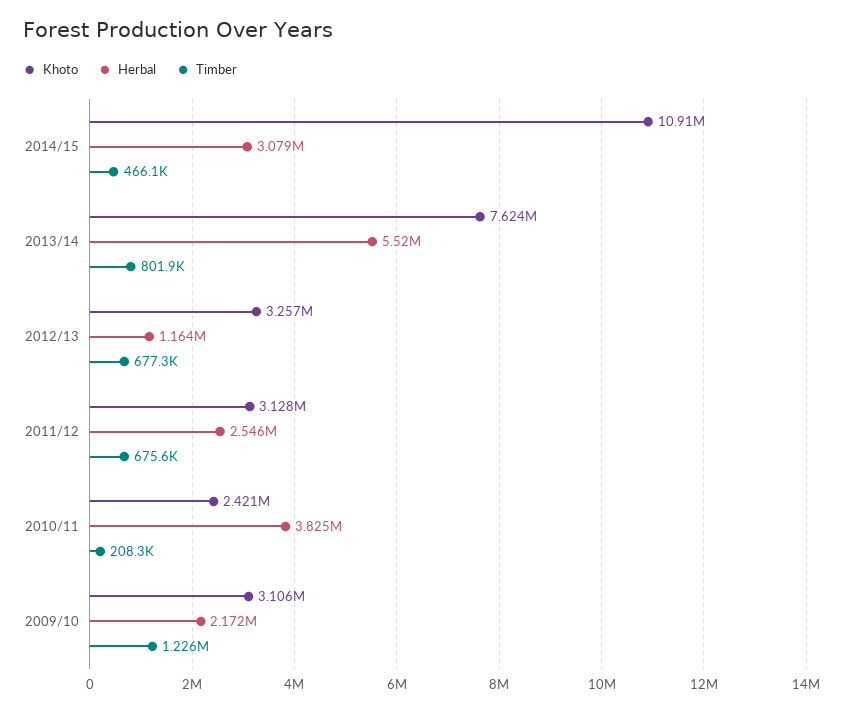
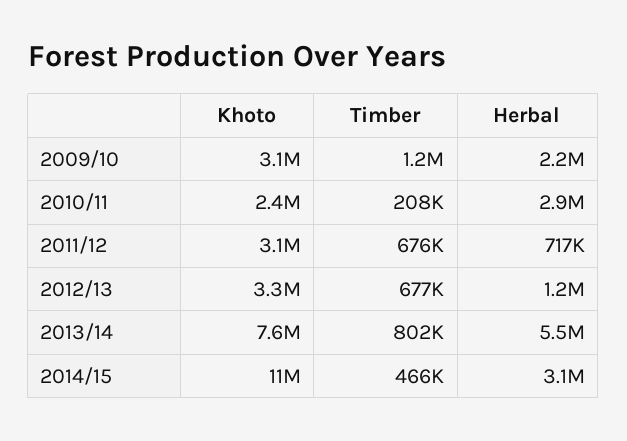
Herbal, 2011/12: 2546000 -> 717000
Herbal, 2010/11: 3825000 -> 2900000

